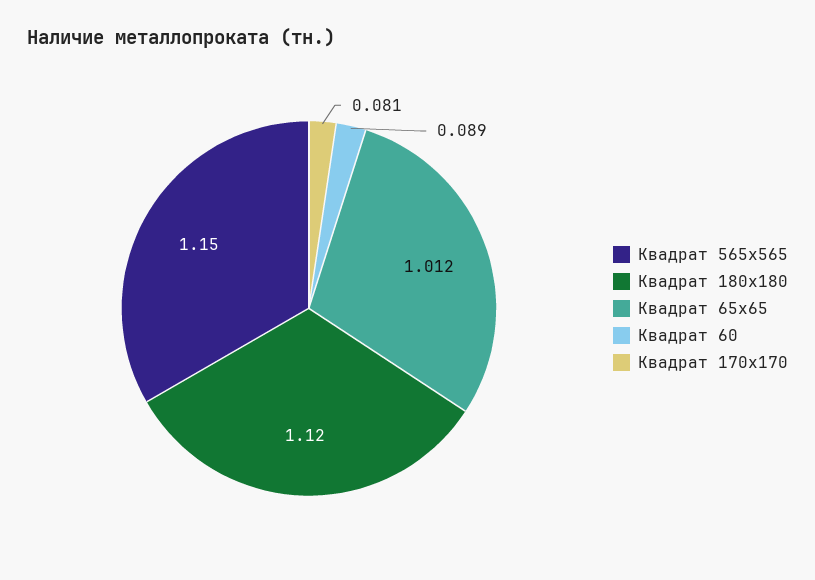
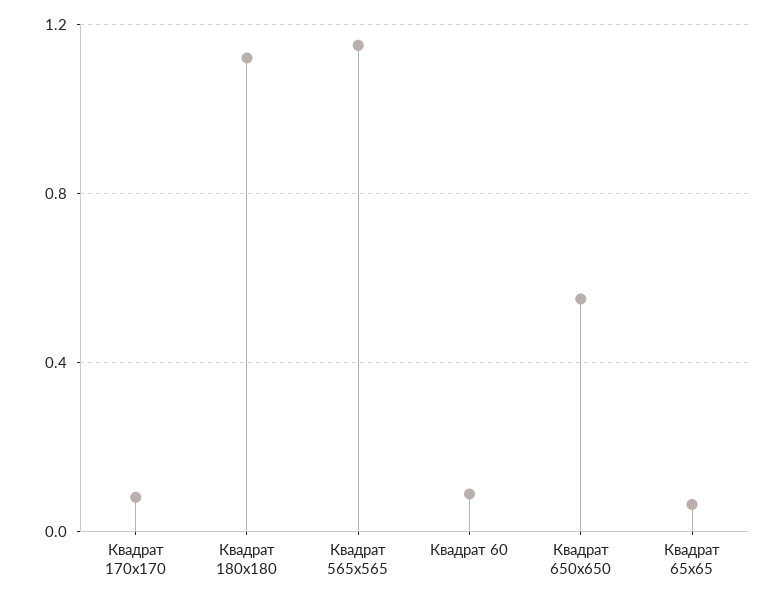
Квадрат 65х65: 1.012 -> 0.05
Квадрат 650х650: none -> 0.55

